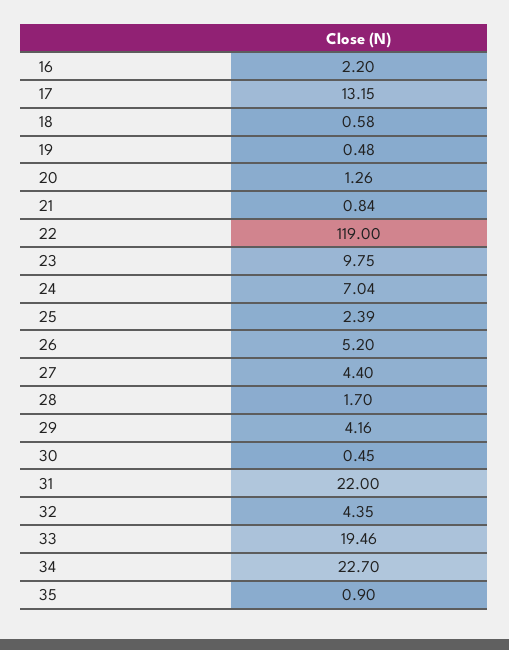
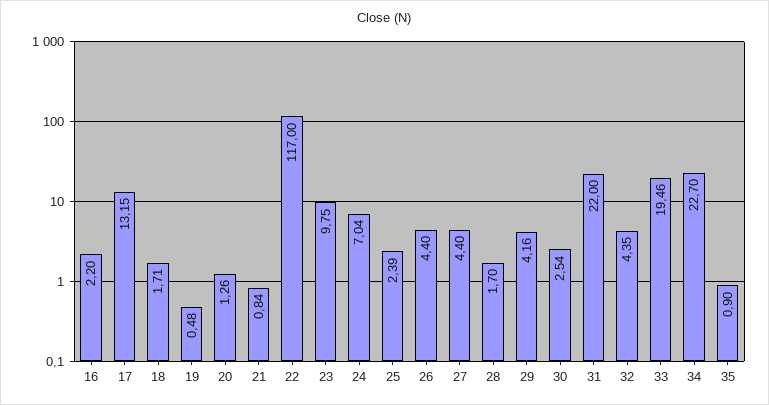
18: 0.58 -> 1.71
22: 119 -> 117
26: 5.2 -> 4.4
30: 0.45 -> 2.54

